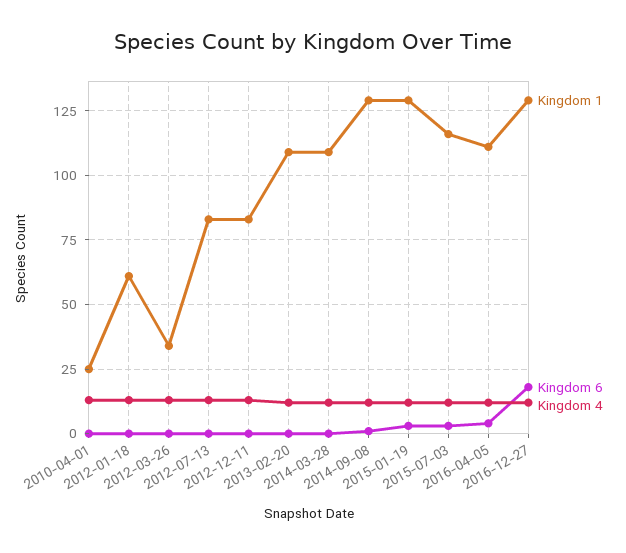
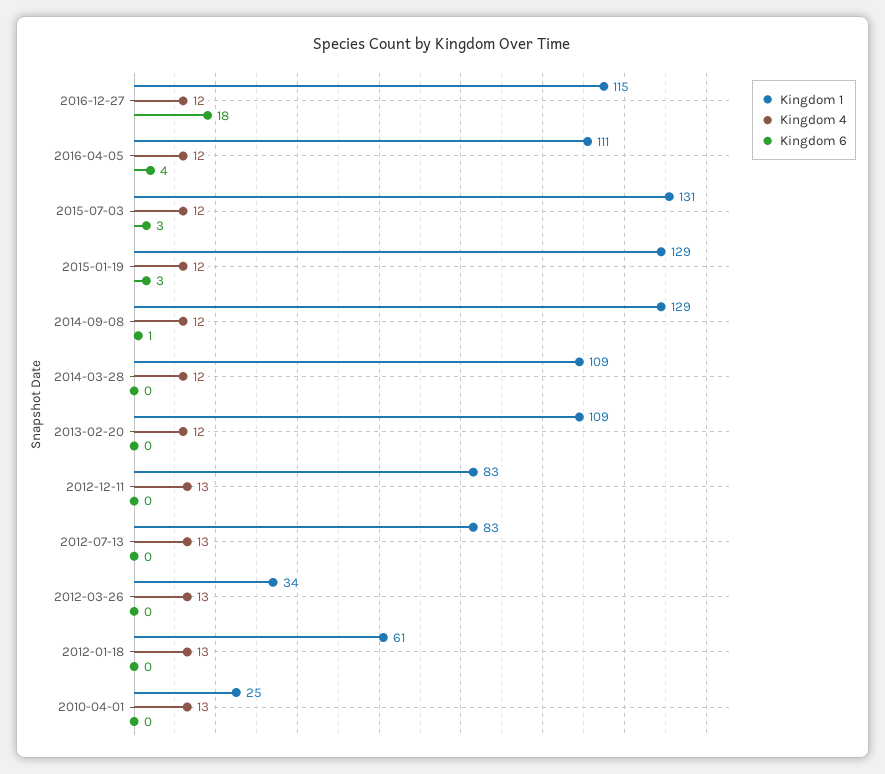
Kingdom 1, 2015-07-03: 115 -> 131
Kingdom 1, 2016-12-27: 130 -> 115

